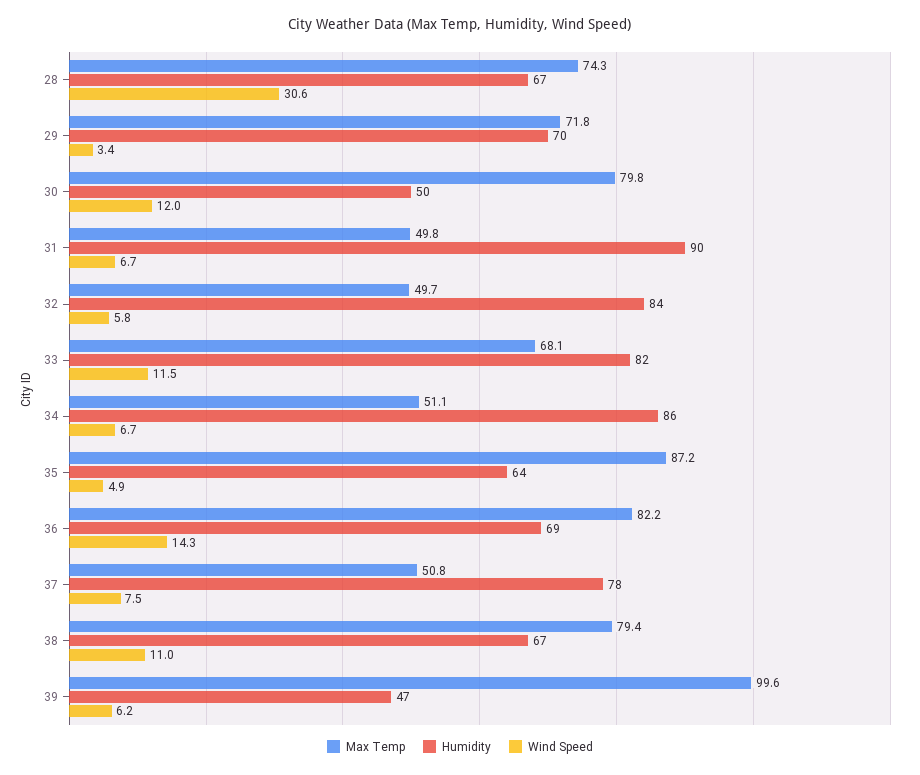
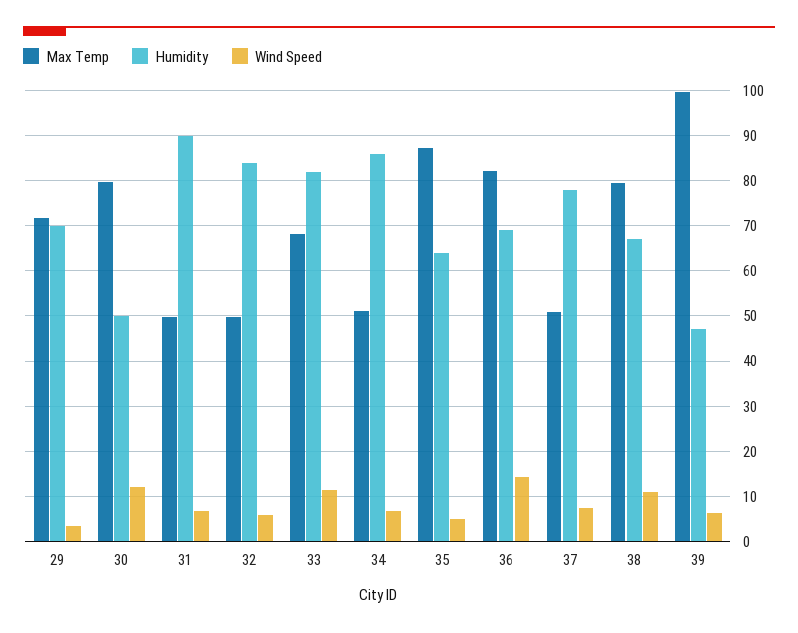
Max Temp, 28: 74.3 -> none
Humidity, 28: 67 -> none
Wind Speed, 28: 30.6 -> none

